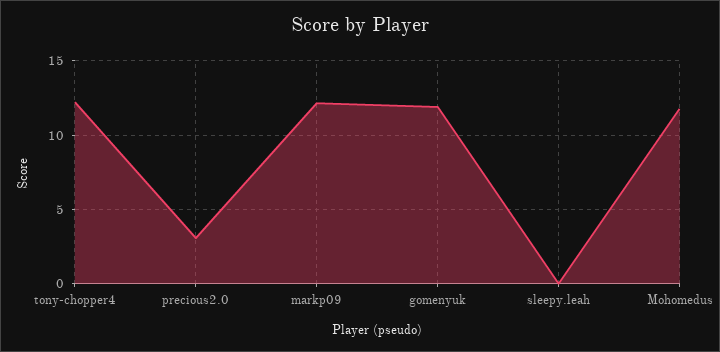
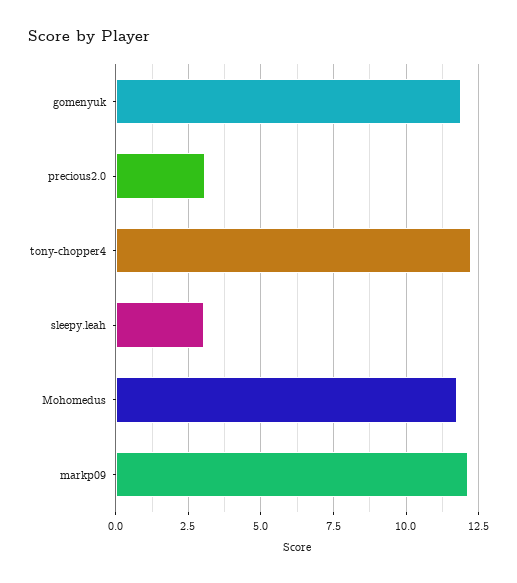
sleepy.leah: 0 -> 3

